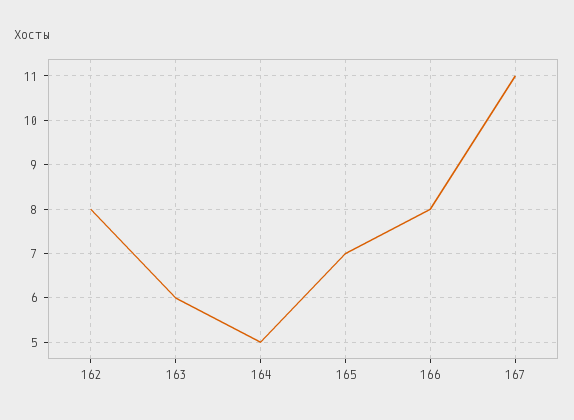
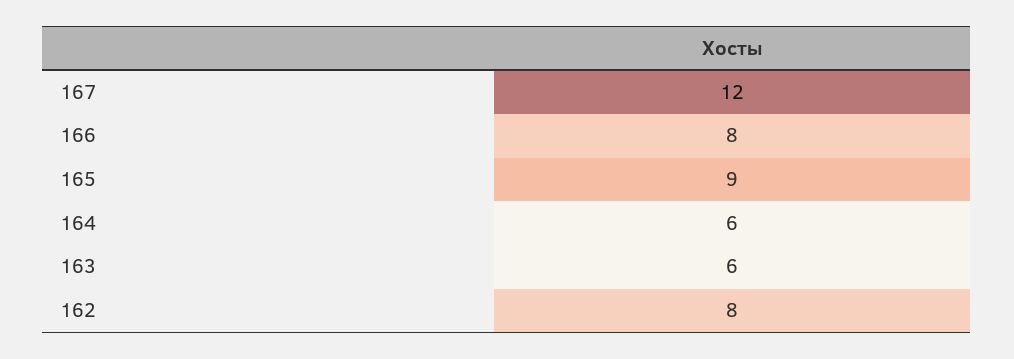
164: 5 -> 6
165: 7 -> 9
167: 11 -> 12

